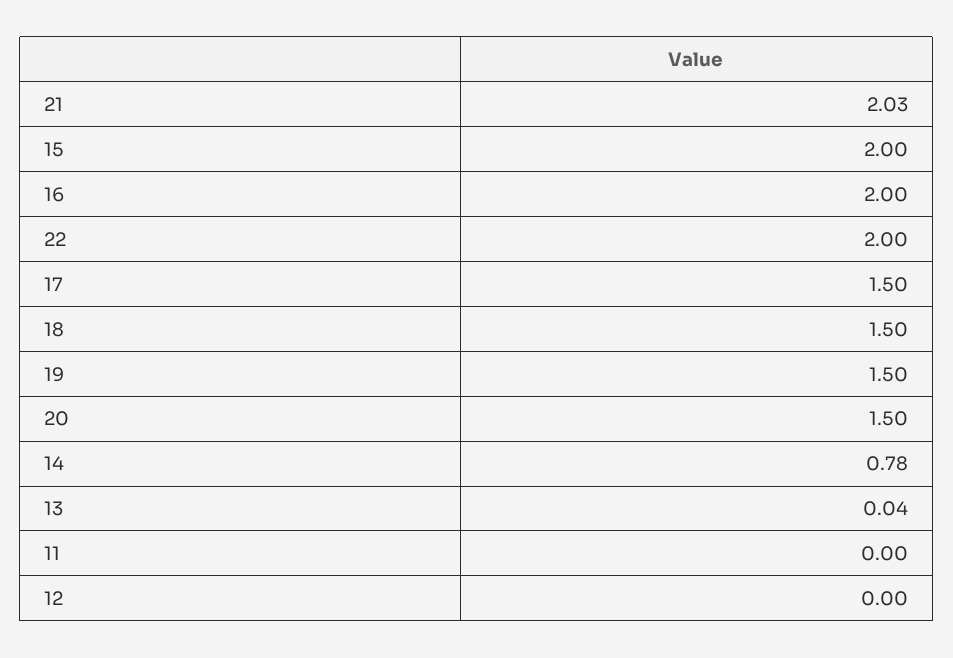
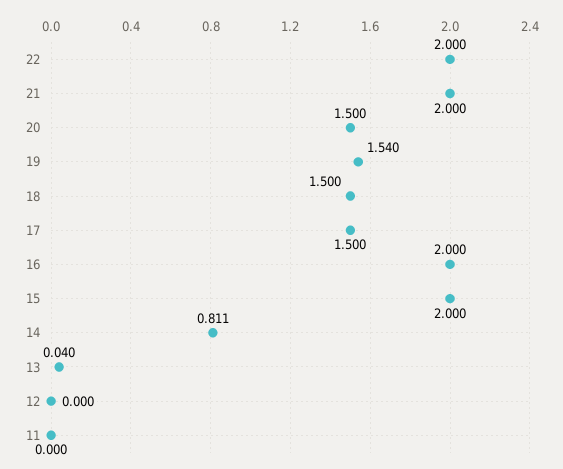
21: 2.03 -> 2
19: 1.5 -> 1.54
14: 0.78 -> 0.811

